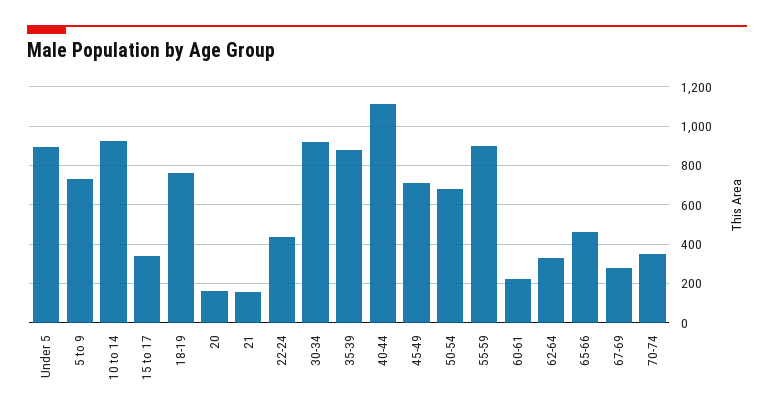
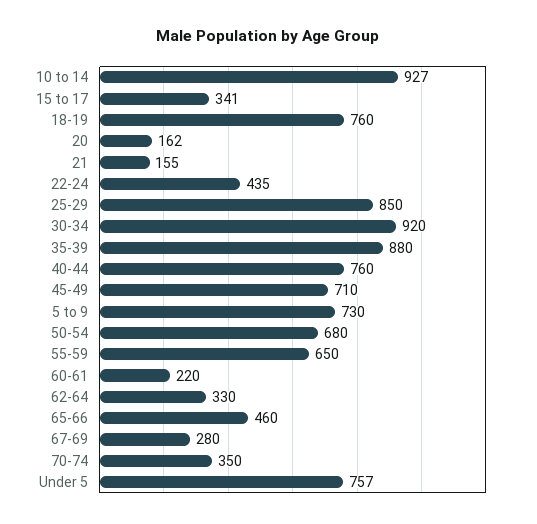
Under 5: 900 -> 757
40-44: 1100 -> 760
55-59: 900 -> 650
25-29: none -> 850

